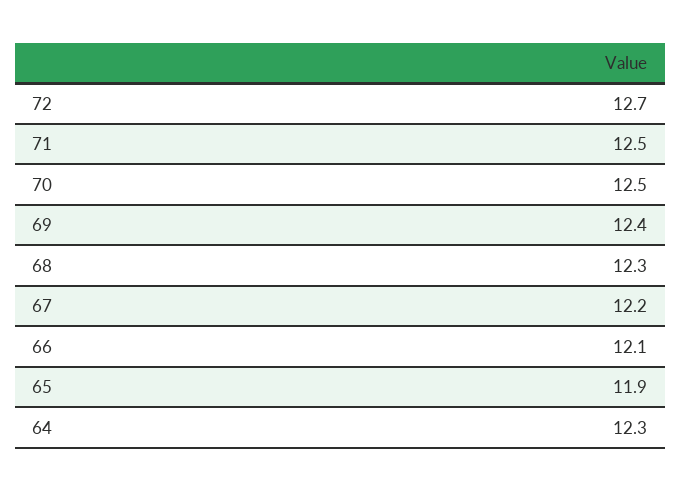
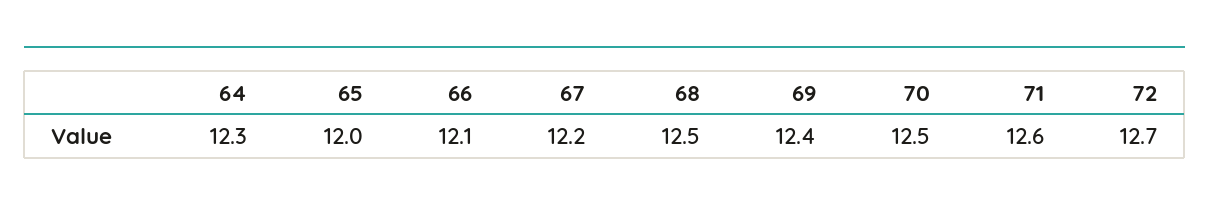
71: 12.5 -> 12.6
68: 12.3 -> 12.5
65: 11.9 -> 12

